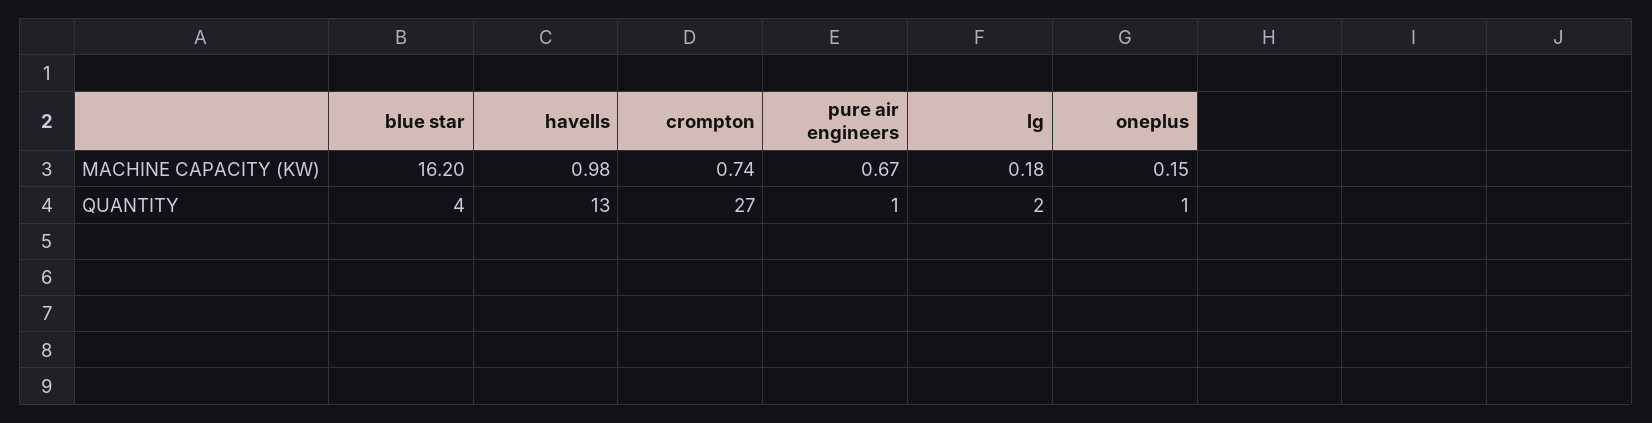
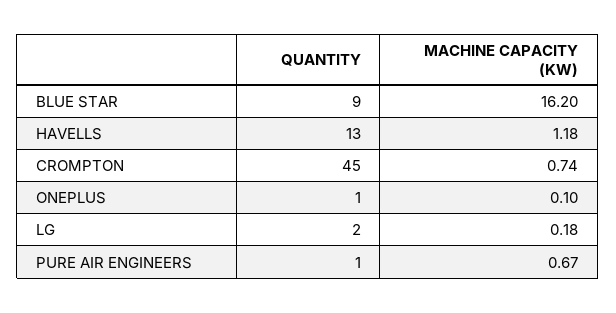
havells, MACHINE CAPACITY (KW): 0.98 -> 1.18
oneplus, MACHINE CAPACITY (KW): 0.15 -> 0.1
blue star, QUANTITY: 4 -> 9
crompton, QUANTITY: 27 -> 45

